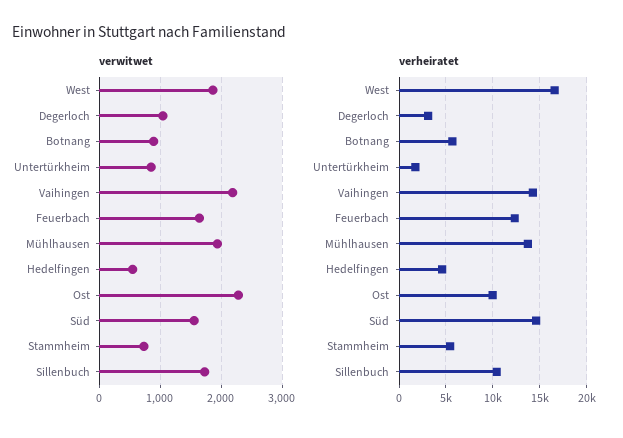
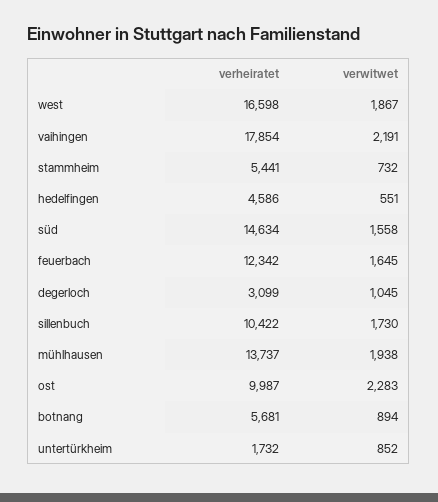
verheiratet, Vaihingen: 14000 -> 17854

